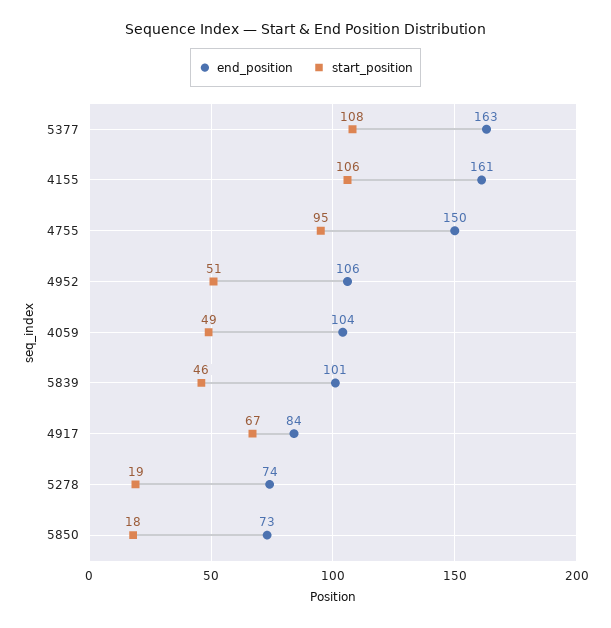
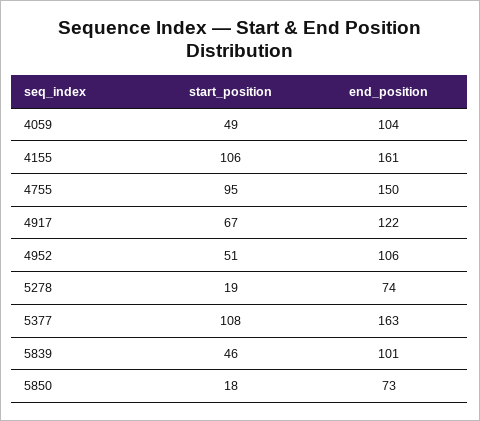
end_position, 4917: 84 -> 122

